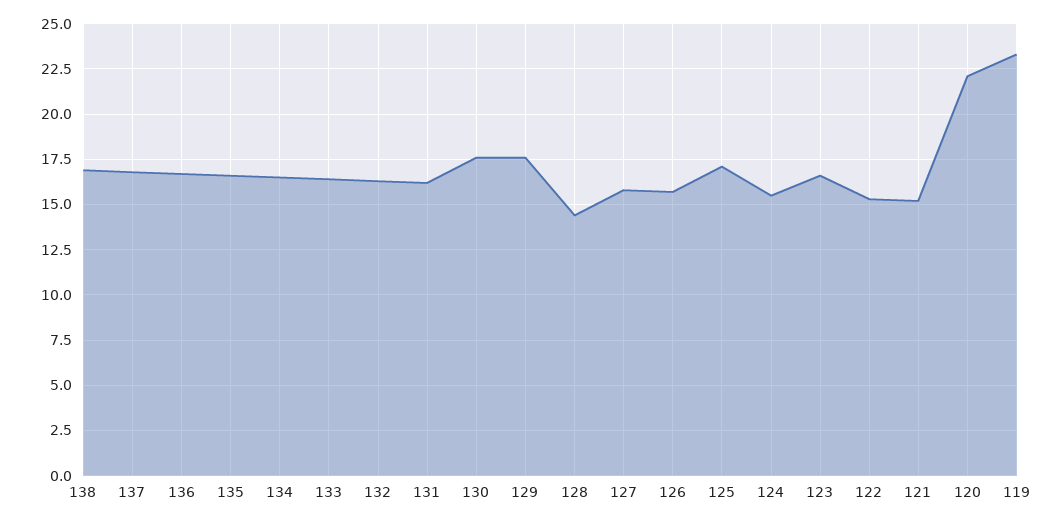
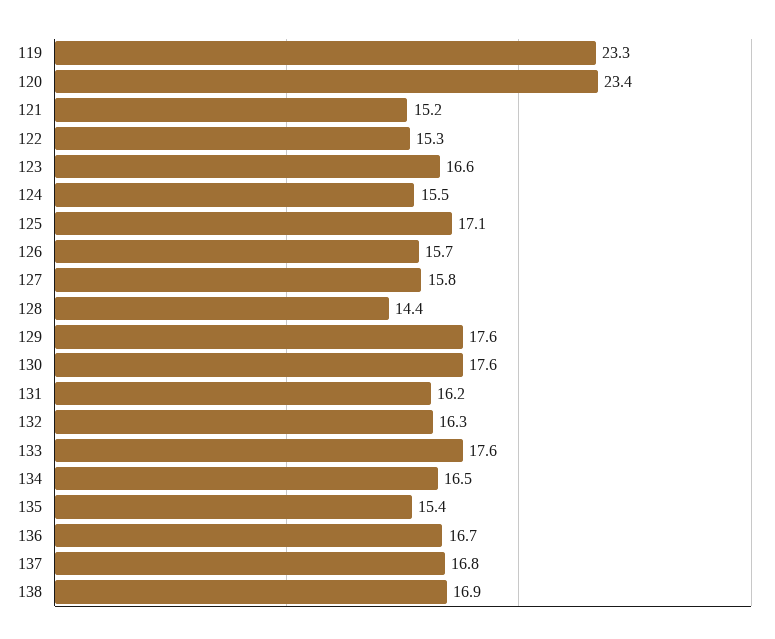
135: 16.5 -> 15.4
133: 16.5 -> 17.6
120: 22 -> 23.4

